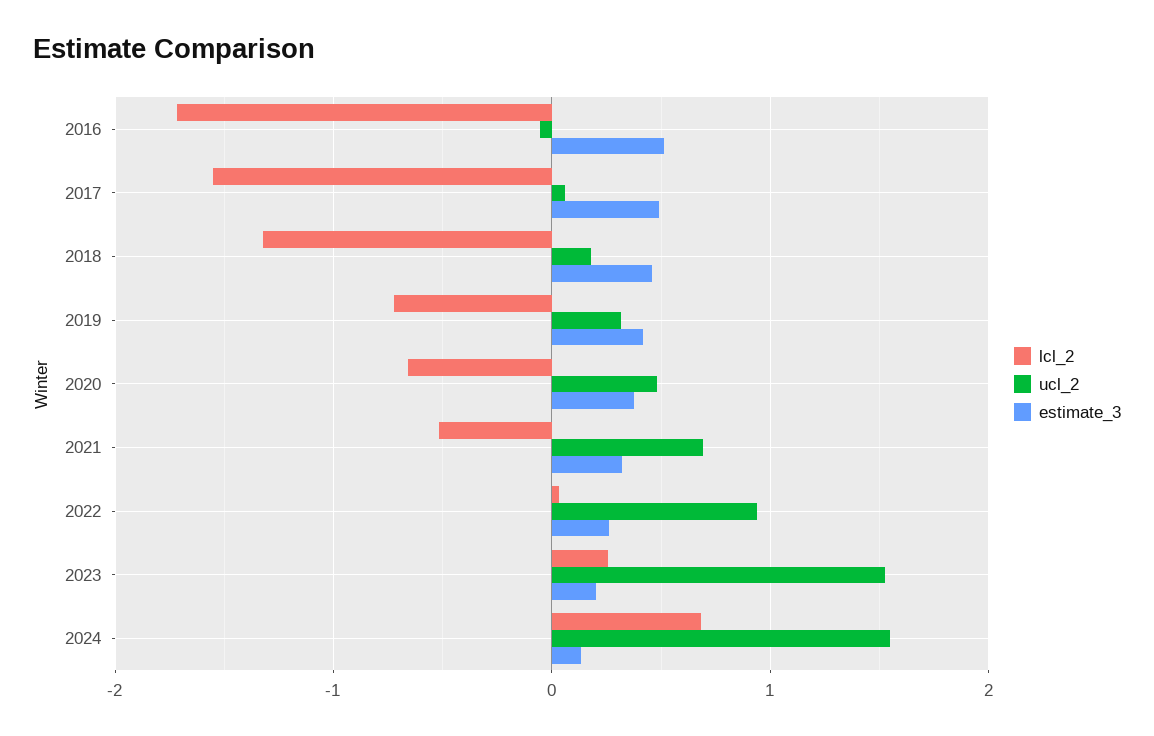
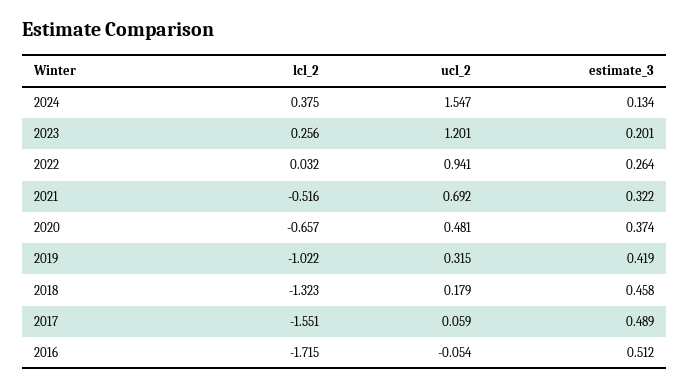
lcl_2, 2019: -0.7 -> -1.022
ucl_2, 2023: 1.5 -> 1.201
lcl_2, 2024: 0.7 -> 0.375

